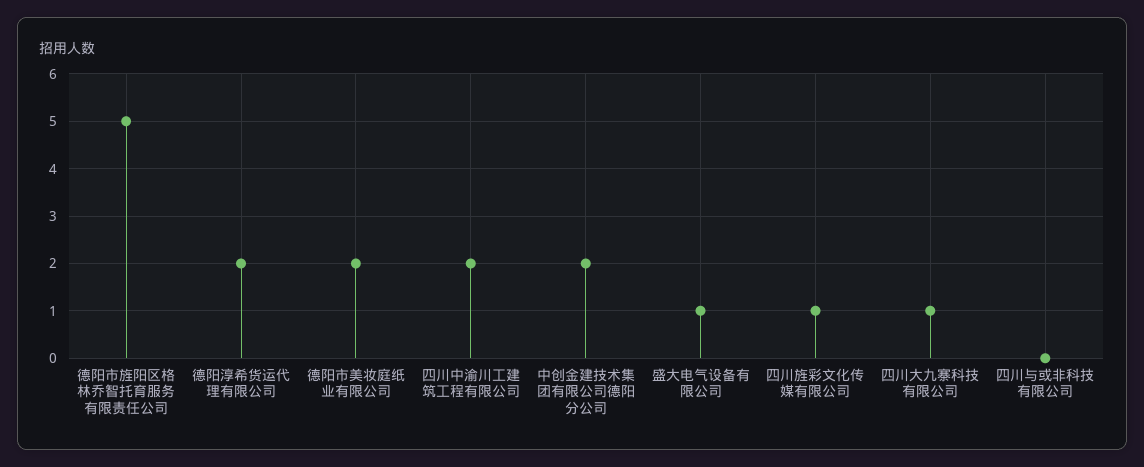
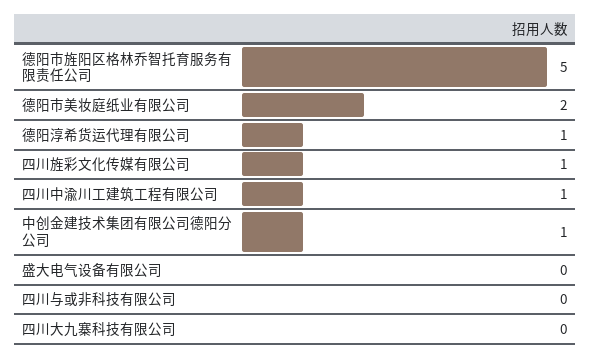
德阳淳希货运代理有限公司: 2 -> 1
四川中渝川工建筑工程有限公司: 2 -> 1
中创金建技术集团有限公司德阳分公司: 2 -> 1
盛大电气设备有限公司: 1 -> 0
四川大九寨科技有限公司: 1 -> 0

